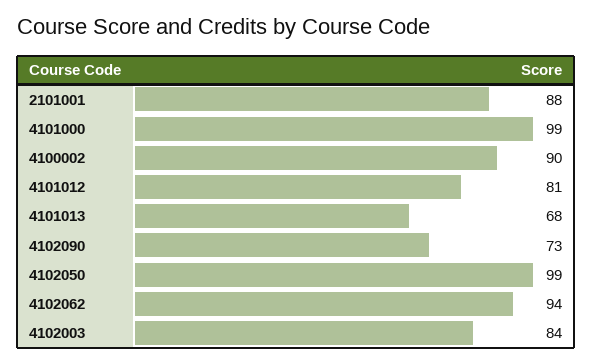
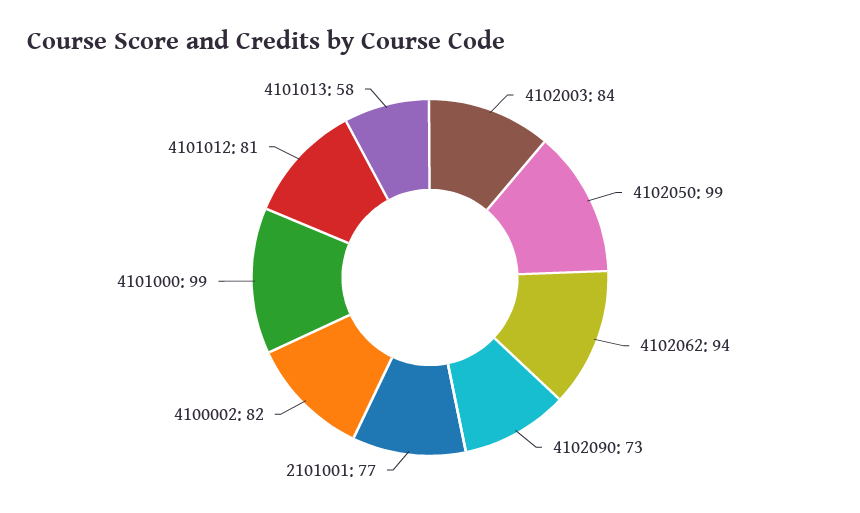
2101001: 88 -> 77
4100002: 90 -> 82
4101013: 68 -> 58

